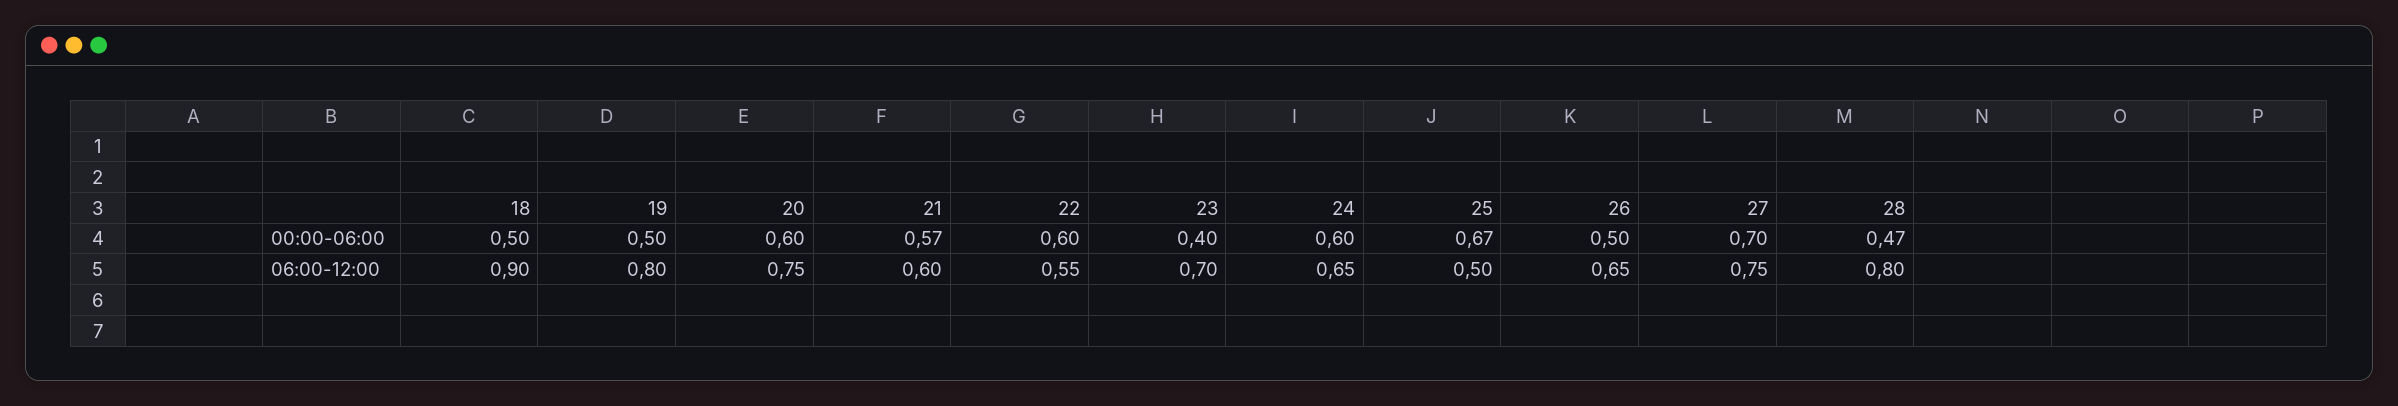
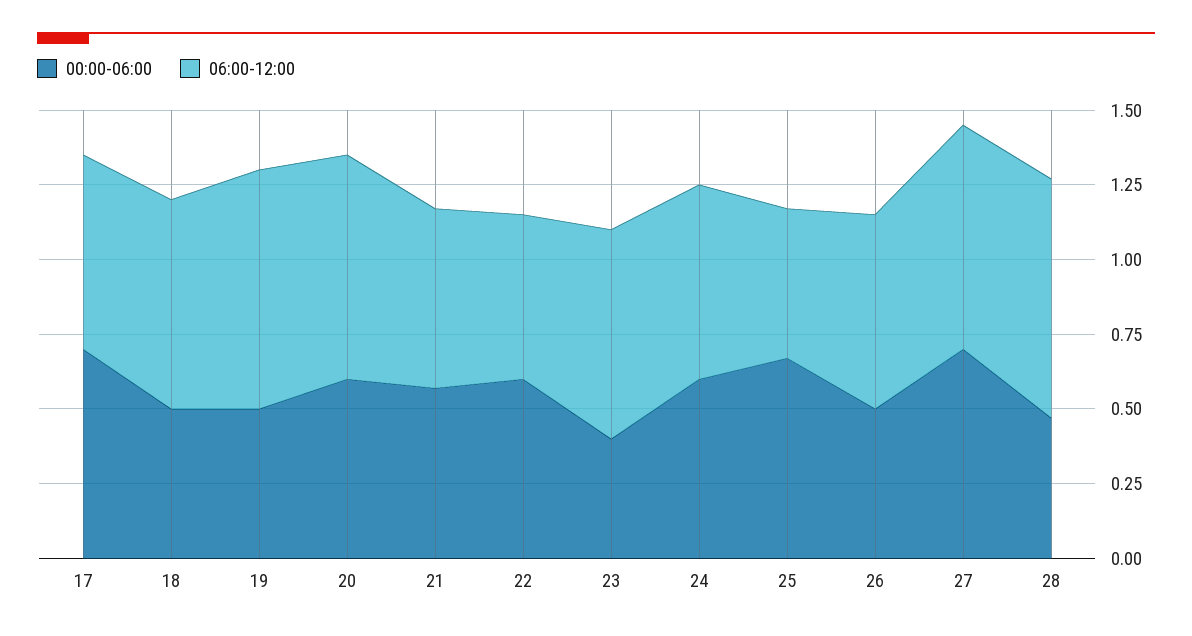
06:00-12:00, 18: 0.9 -> 0.7
00:00-06:00, 17: none -> 0.7
06:00-12:00, 17: none -> 0.65

